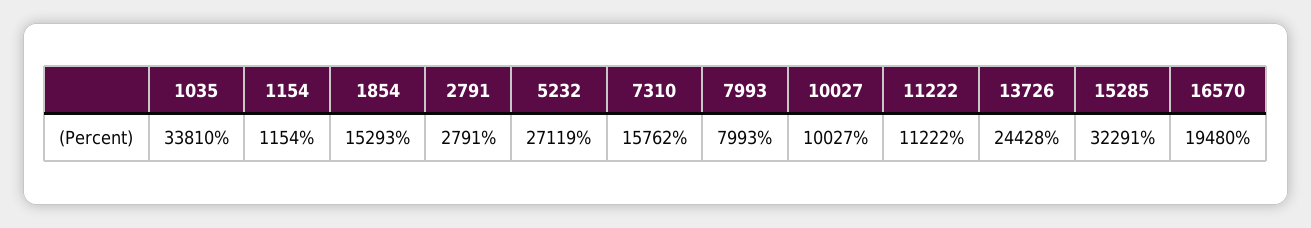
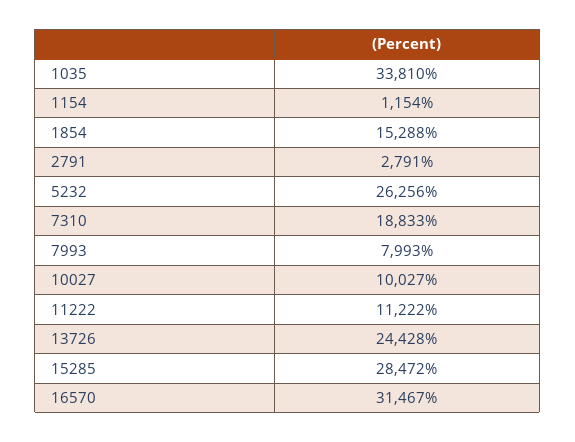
1854: 15293 -> 15288
5232: 27119 -> 26256
7310: 15762 -> 18833
15285: 32291 -> 28472
16570: 19480 -> 31467

